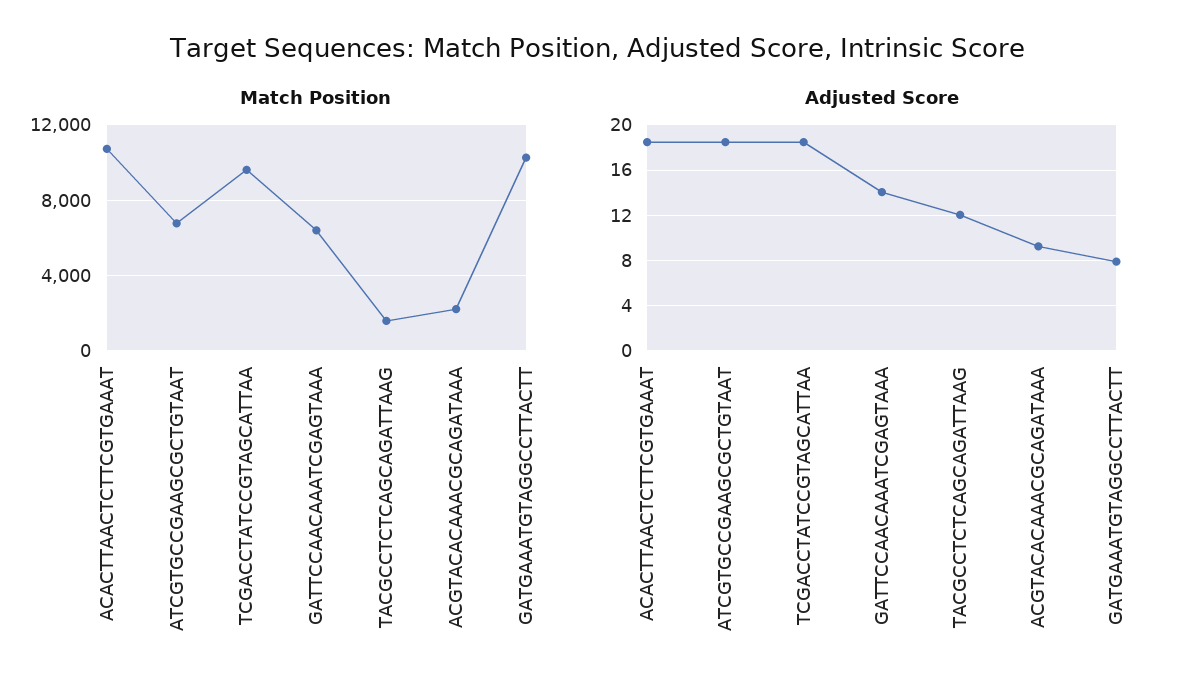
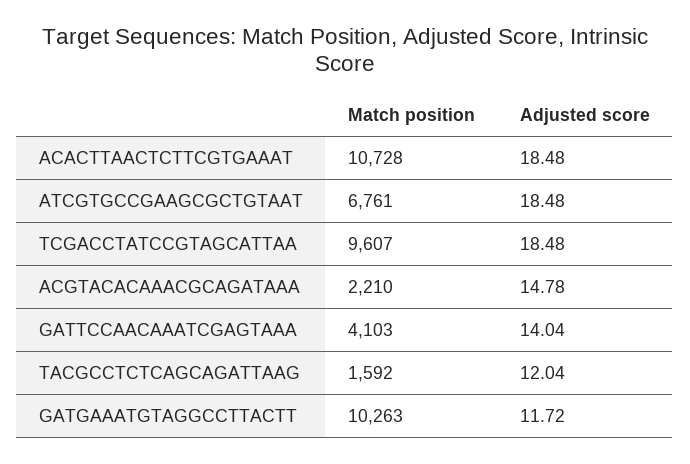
Match Position, GATTCCAACAAATCGAGTAAA: 6500 -> 4103
Adjusted Score, ACGTACACAAACGCAGATAAA: 9 -> 14.78
Adjusted Score, GATGAAATGTAGGCCTTACTT: 8 -> 11.72

